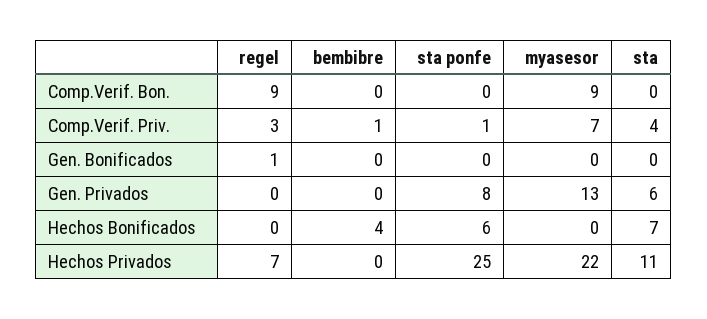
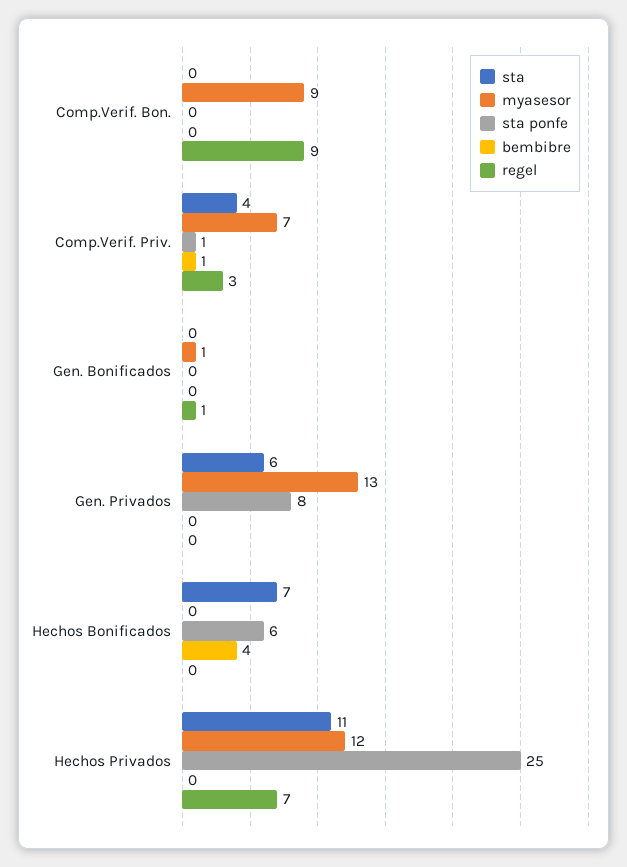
myasesor, Gen. Bonificados: 0 -> 1
myasesor, Hechos Privados: 22 -> 12

